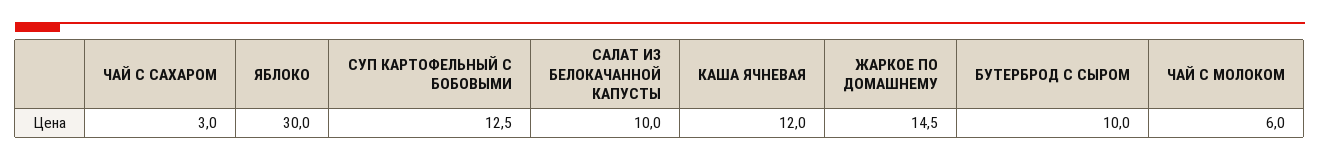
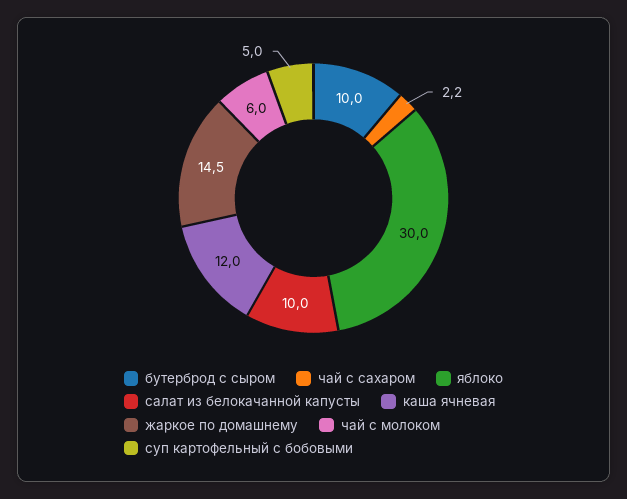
ЧАЙ С САХАРОМ: 3 -> 2.2
СУП КАРТОФЕЛЬНЫЙ С БОБОВЫМИ: 12.5 -> 5

